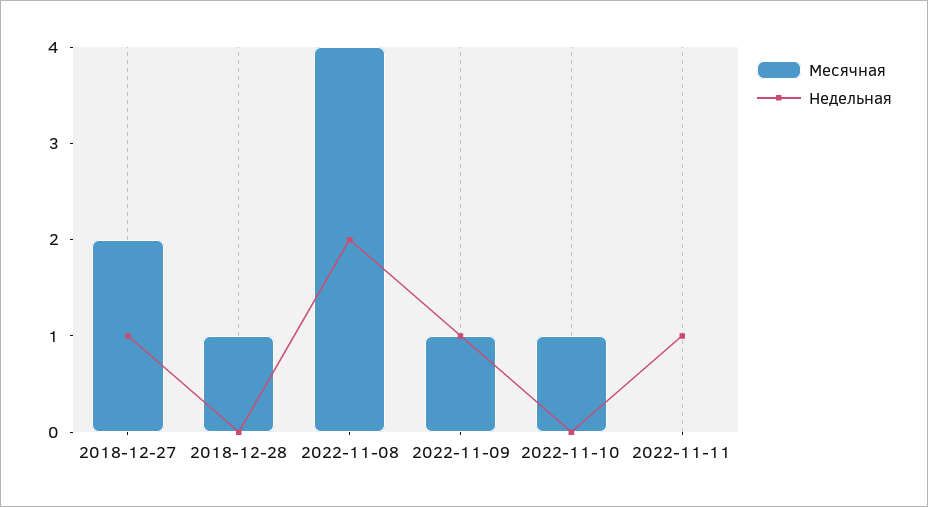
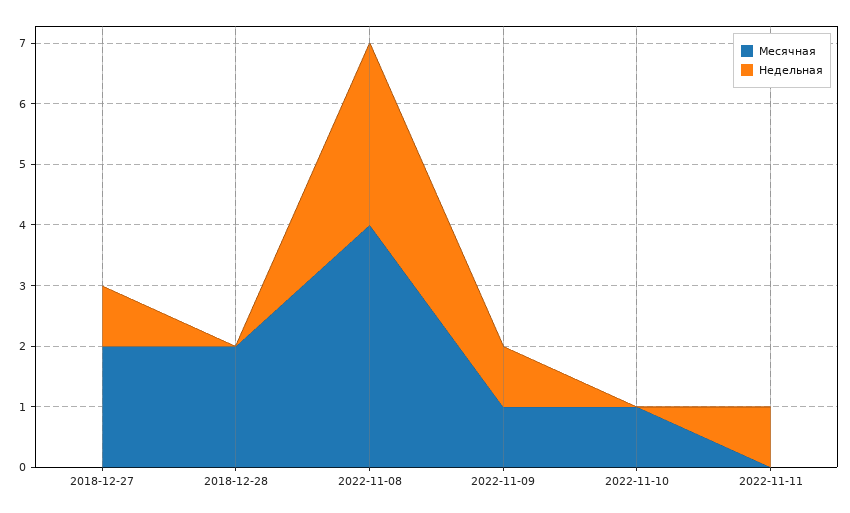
Месячная, 2018-12-28: 1 -> 2
Недельная, 2022-11-08: 2 -> 3

